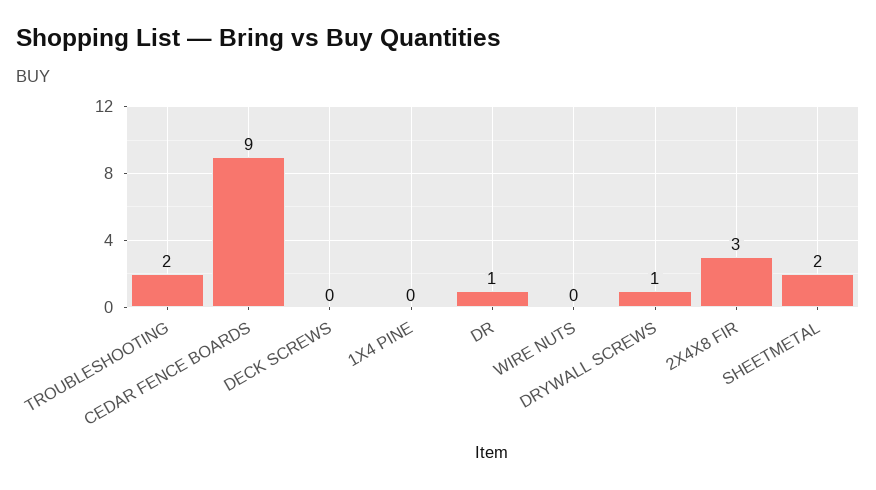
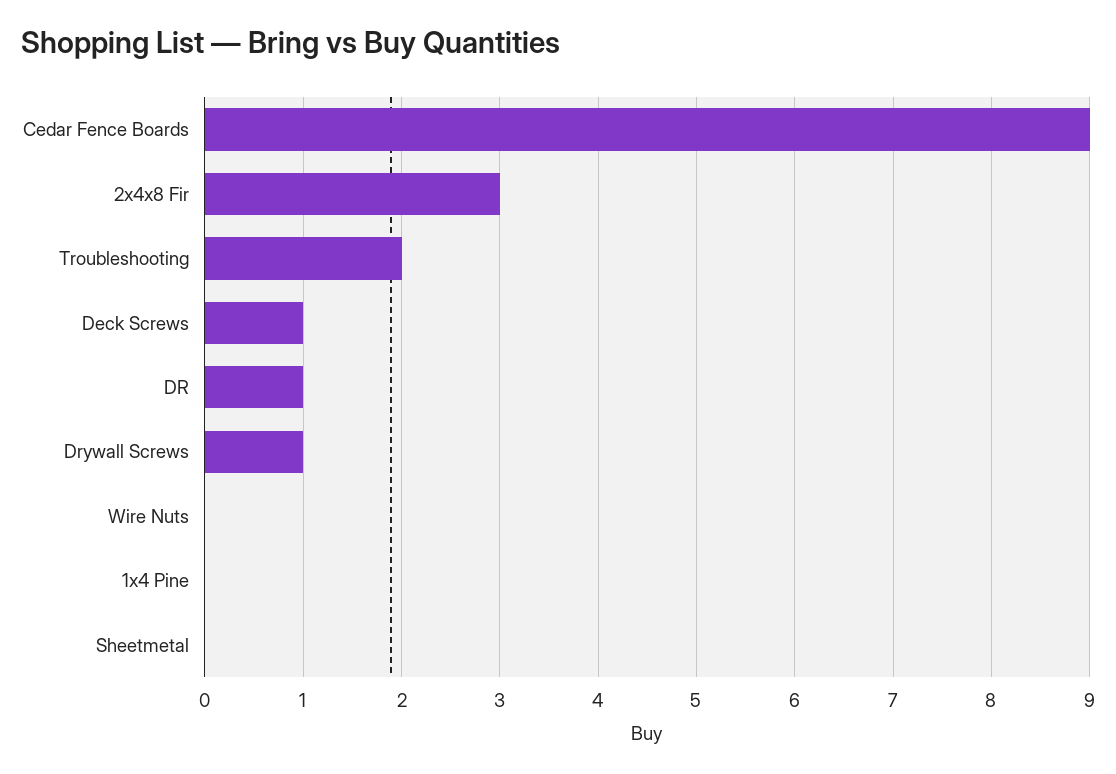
DECK SCREWS: 0 -> 1
SHEETMETAL: 2 -> 0

